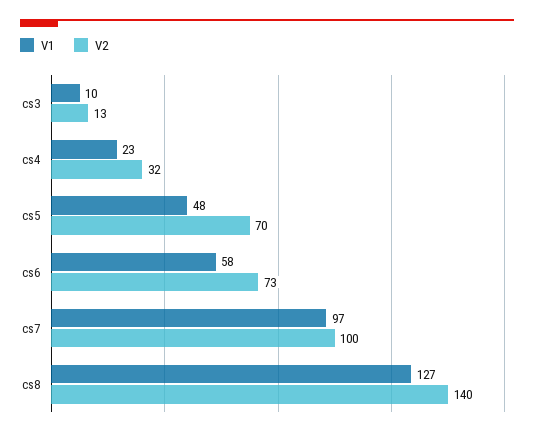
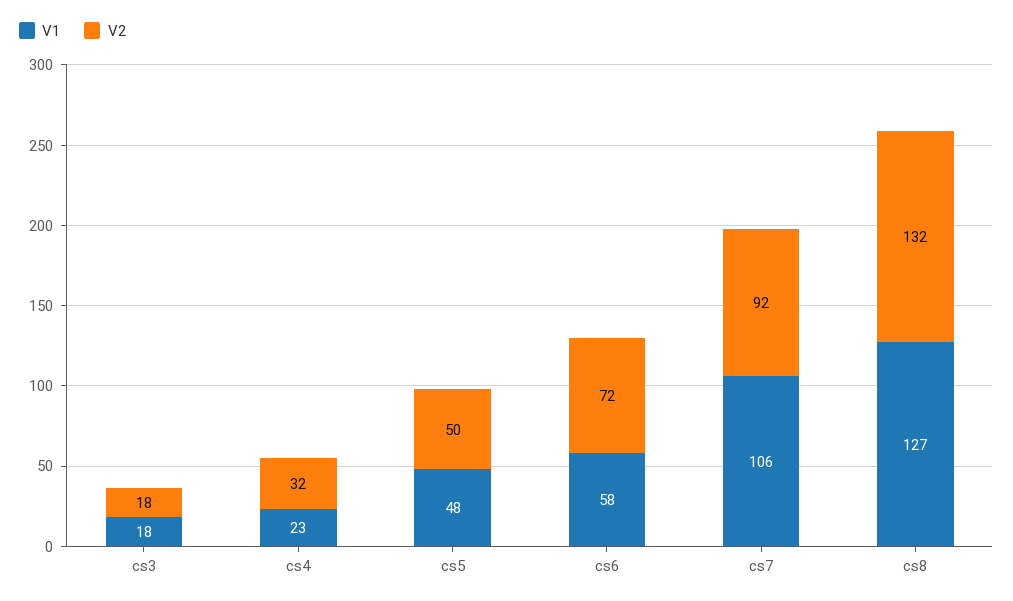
V1, cs3: 10 -> 18
V2, cs3: 13 -> 18
V2, cs5: 70 -> 50
V2, cs6: 73 -> 72
V1, cs7: 97 -> 106
V2, cs7: 100 -> 92
V2, cs8: 140 -> 132

